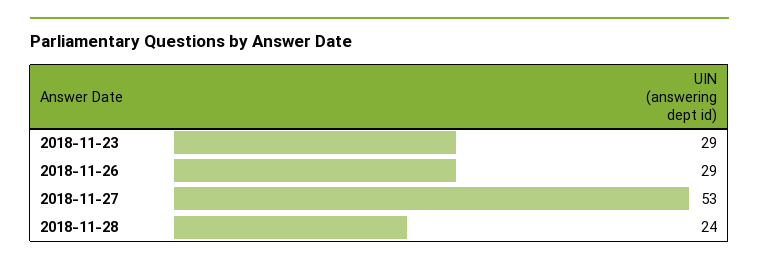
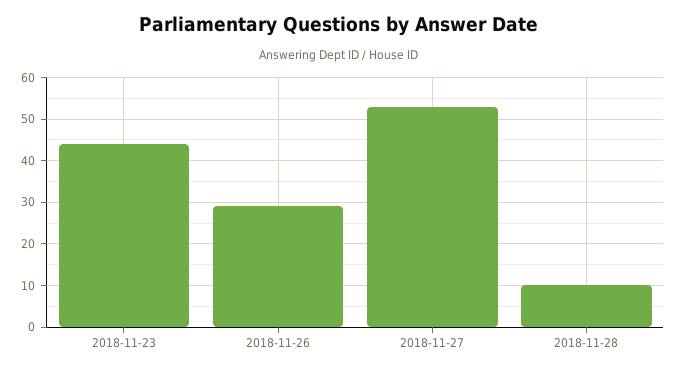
2018-11-23: 29 -> 45
2018-11-28: 24 -> 10

